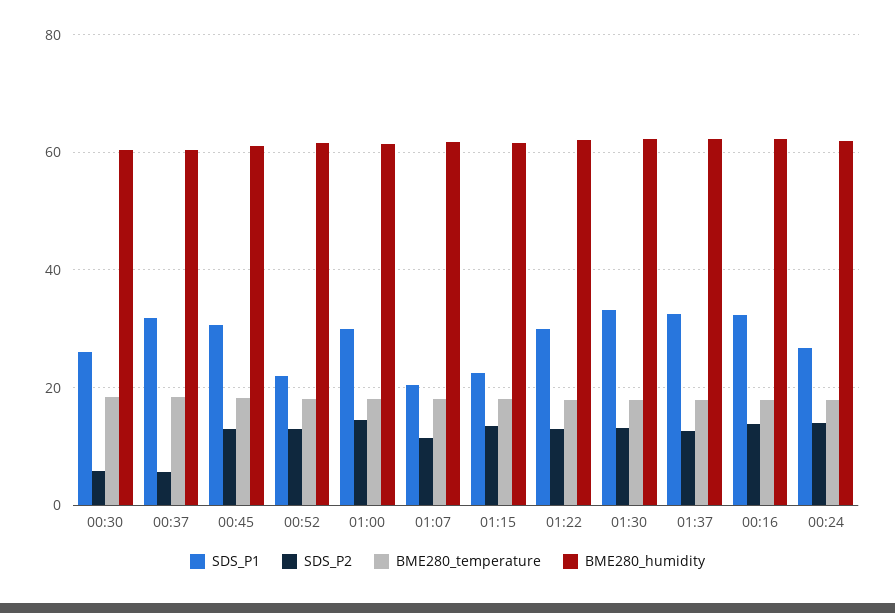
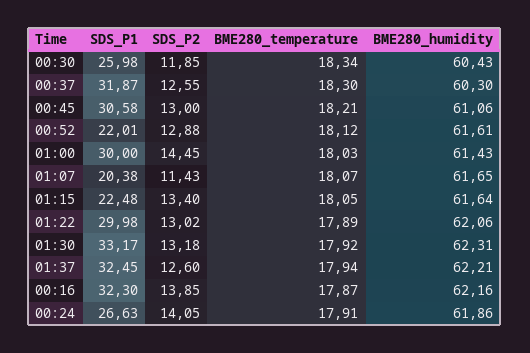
SDS_P2, 00:30: 6 -> 11.85
SDS_P2, 00:37: 6 -> 12.55

